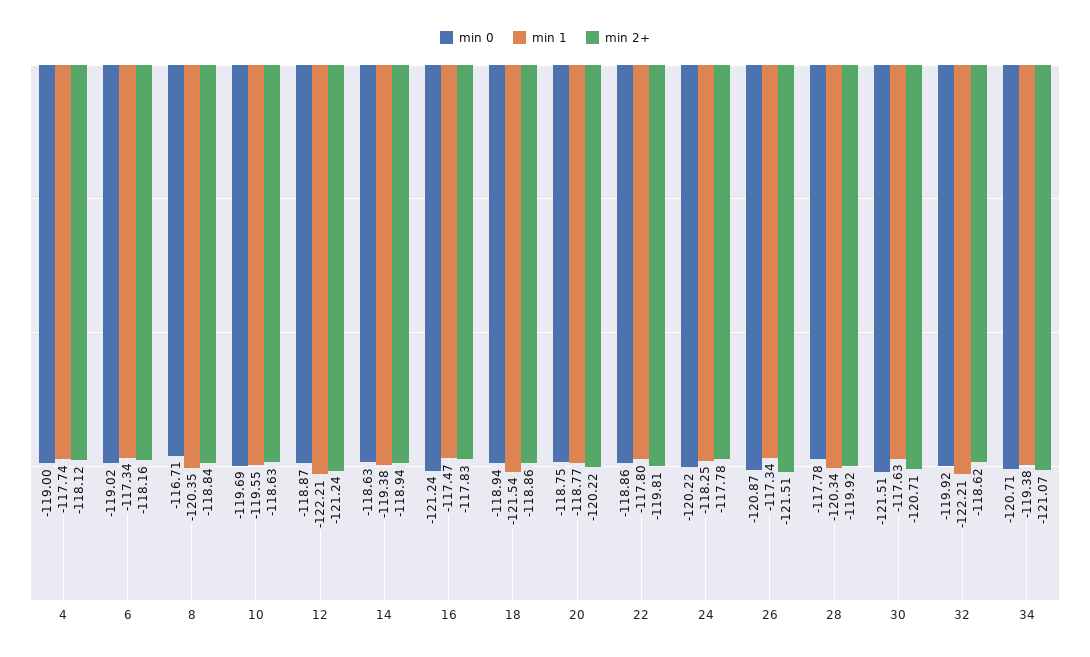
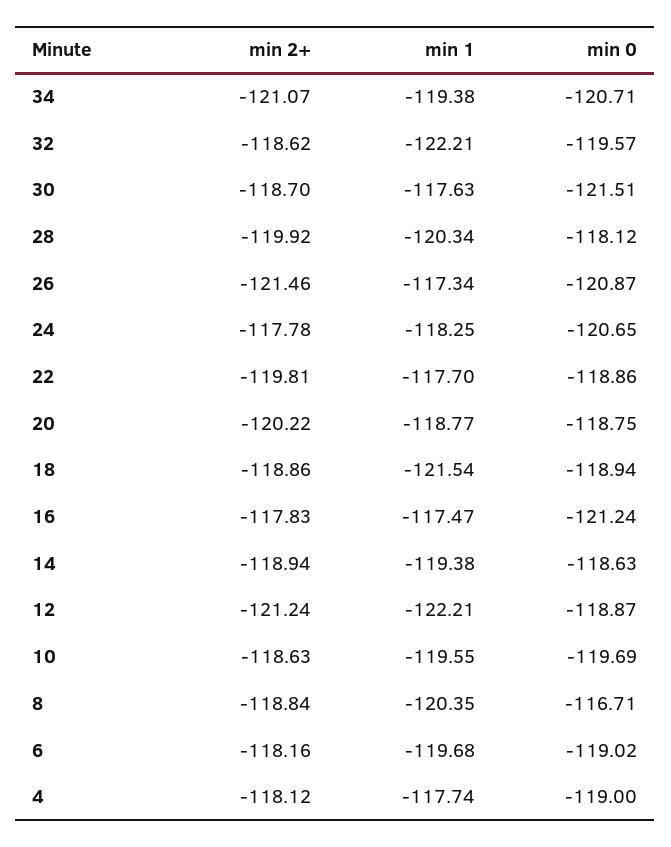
min 1, 6: -117.34 -> -119.68
min 1, 22: -117.8 -> -117.7
min 0, 24: -120.22 -> -120.65
min 2+, 26: -121.51 -> -121.46
min 0, 28: -117.78 -> -118.12
min 2+, 30: -120.71 -> -118.7
min 0, 32: -119.92 -> -119.57

